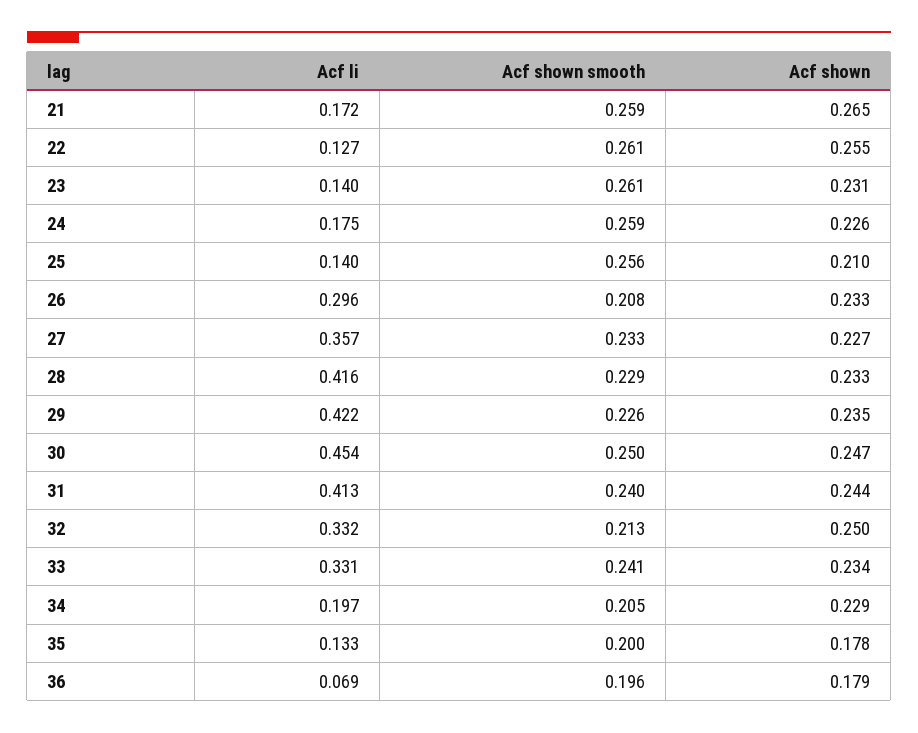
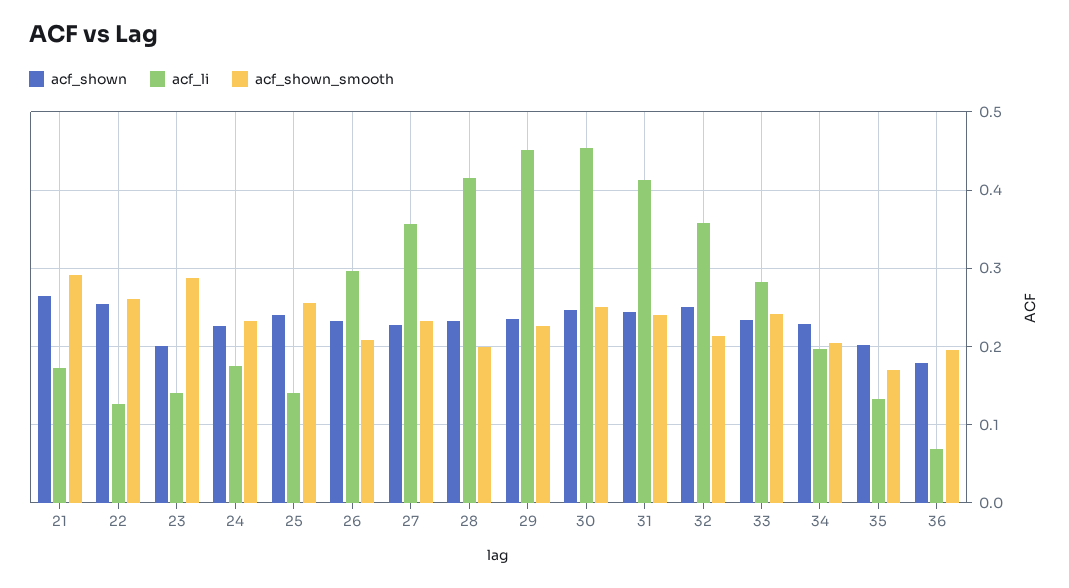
Acf shown smooth, 21: 0.259 -> 0.29
Acf shown smooth, 23: 0.261 -> 0.29
Acf shown, 23: 0.231 -> 0.2
Acf shown smooth, 24: 0.259 -> 0.23
Acf shown, 25: 0.21 -> 0.24
Acf shown smooth, 28: 0.229 -> 0.2
Acf li, 29: 0.422 -> 0.45
Acf li, 32: 0.332 -> 0.36
Acf li, 33: 0.331 -> 0.28
Acf shown smooth, 35: 0.2 -> 0.17
Acf shown, 35: 0.178 -> 0.2

